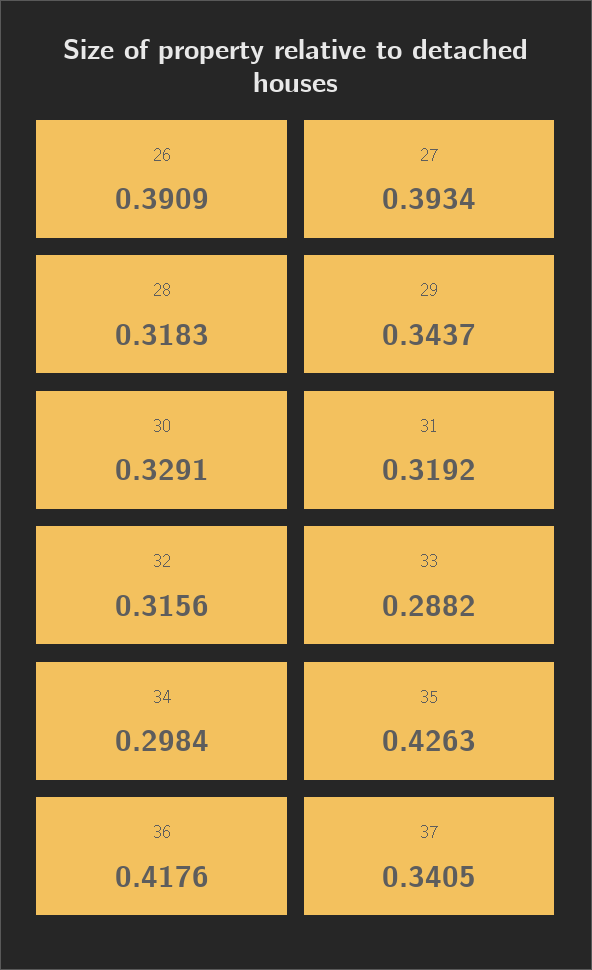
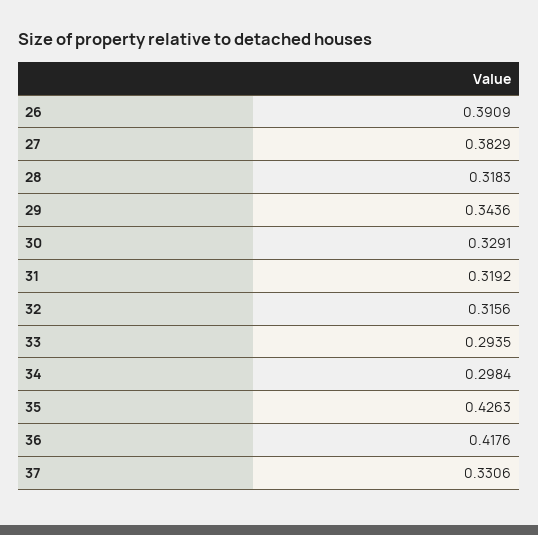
27: 0.3934 -> 0.3829
29: 0.3437 -> 0.3436
33: 0.2882 -> 0.2935
37: 0.3405 -> 0.3306

